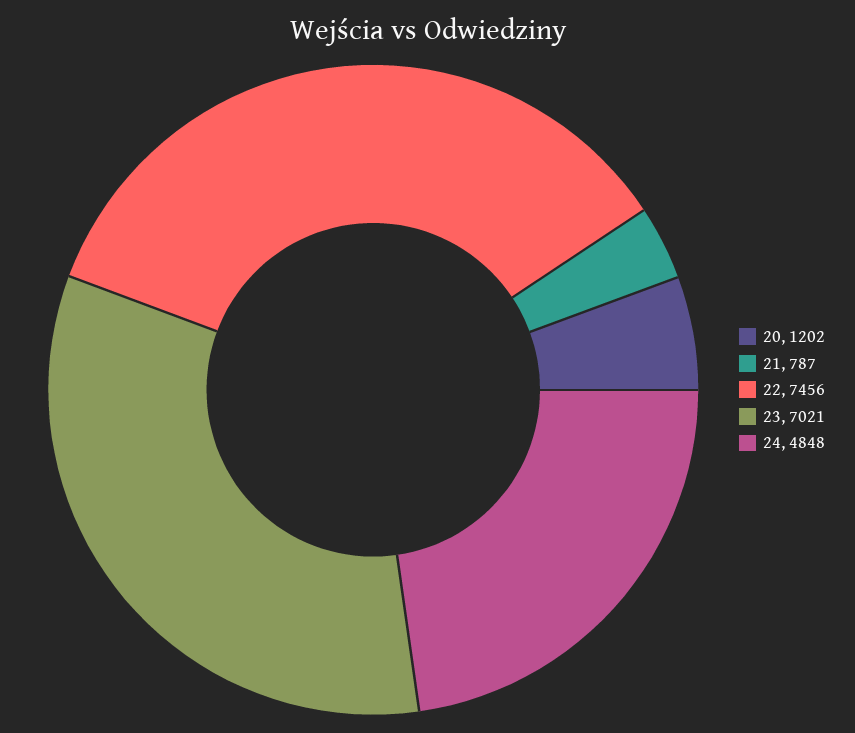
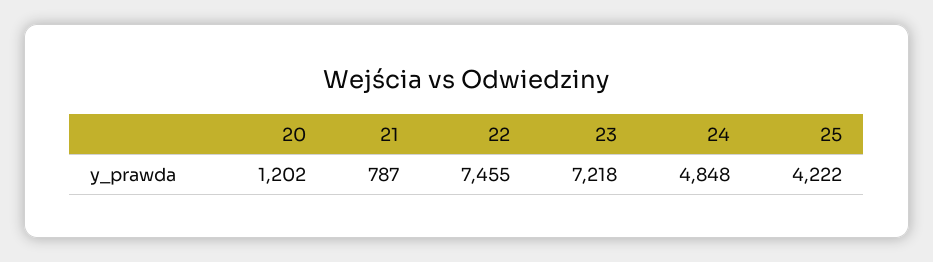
22: 7456 -> 7455
23: 7021 -> 7218
25: none -> 4222

